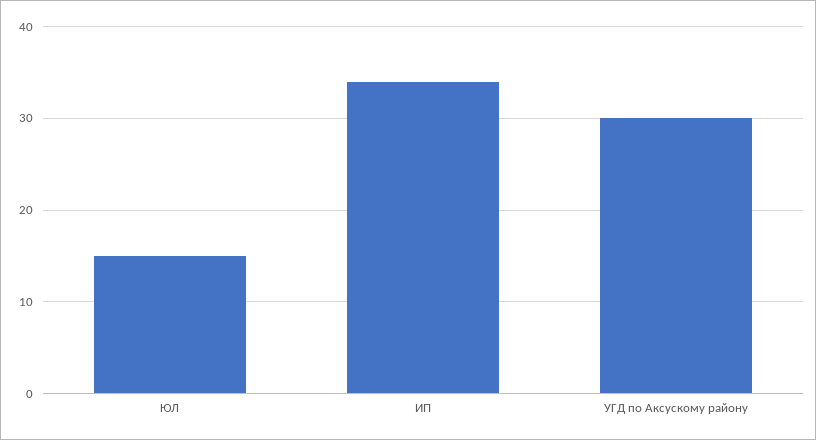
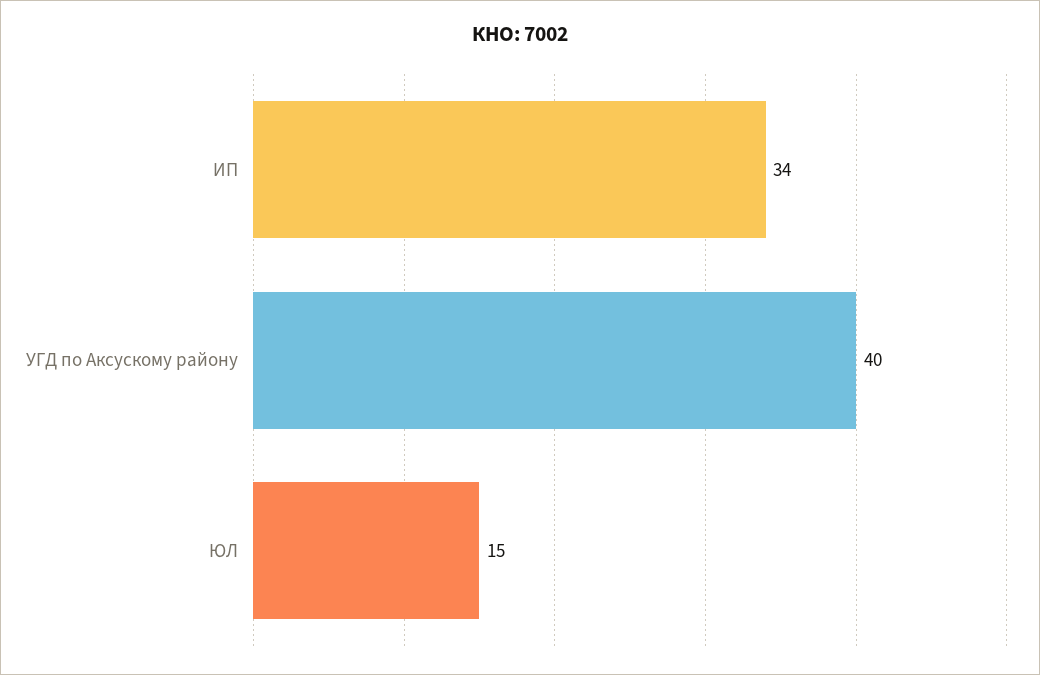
УГД по Аксускому району: 30 -> 40

